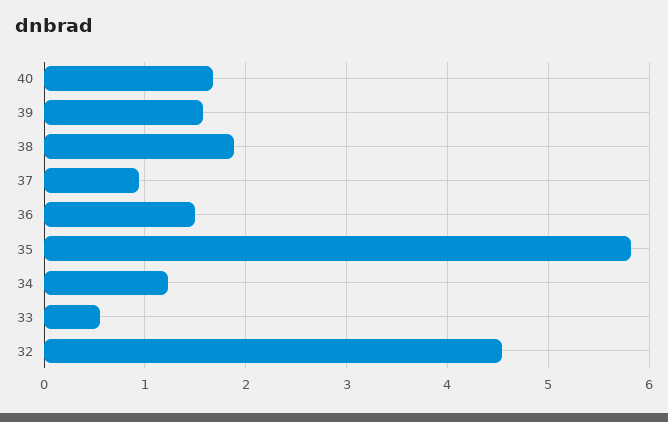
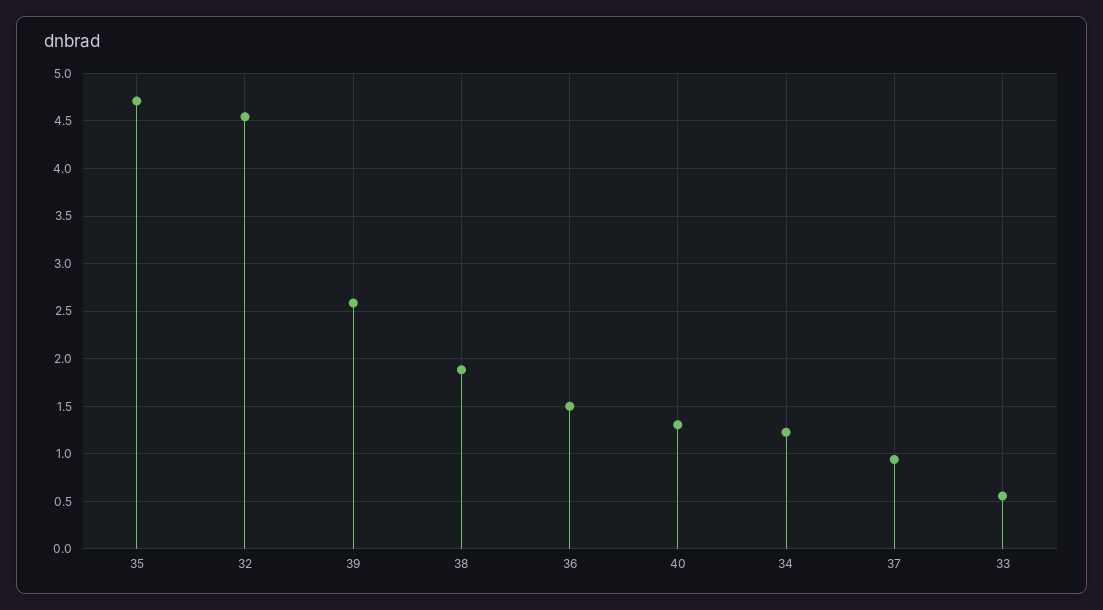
40: 1.7 -> 1.3
39: 1.6 -> 2.6
35: 5.8 -> 4.7

